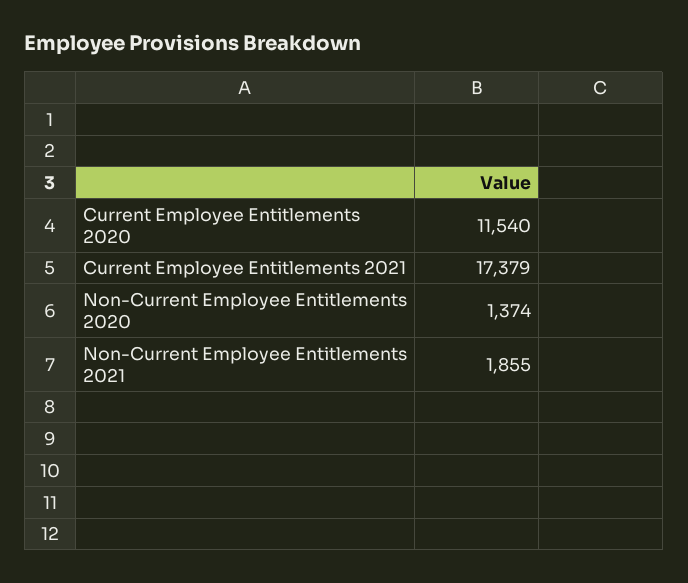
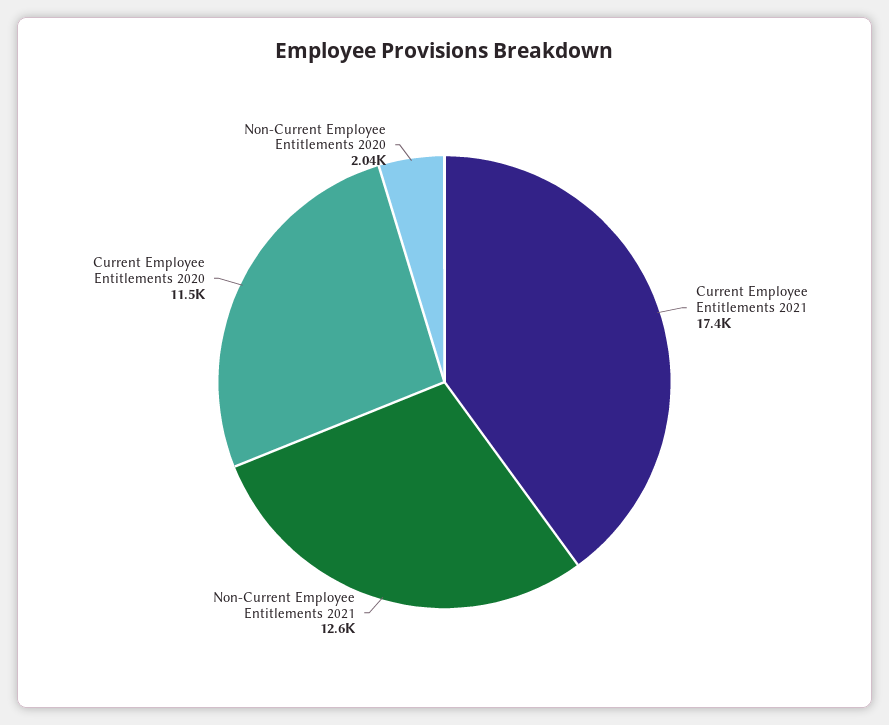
Non-Current Employee Entitlements 2020: 1374 -> 2040
Non-Current Employee Entitlements 2021: 1855 -> 12600

